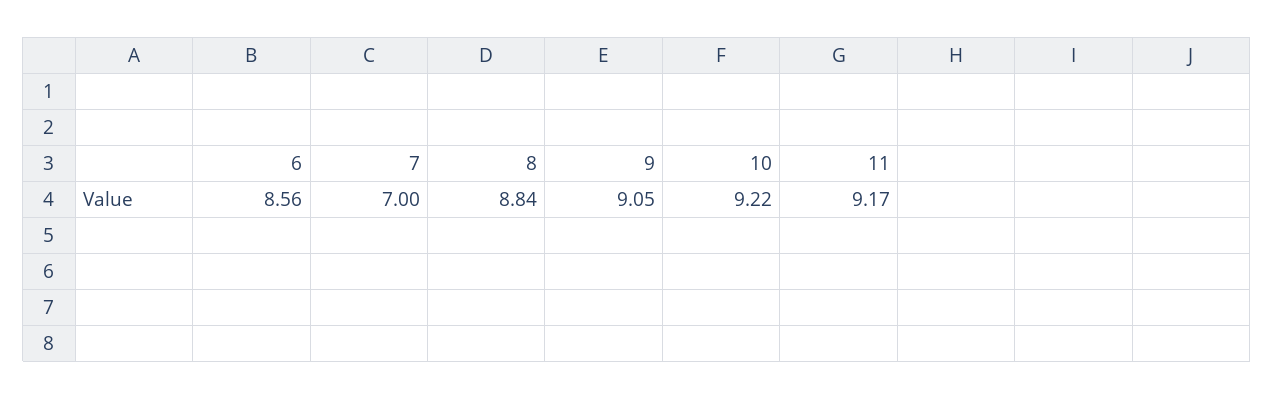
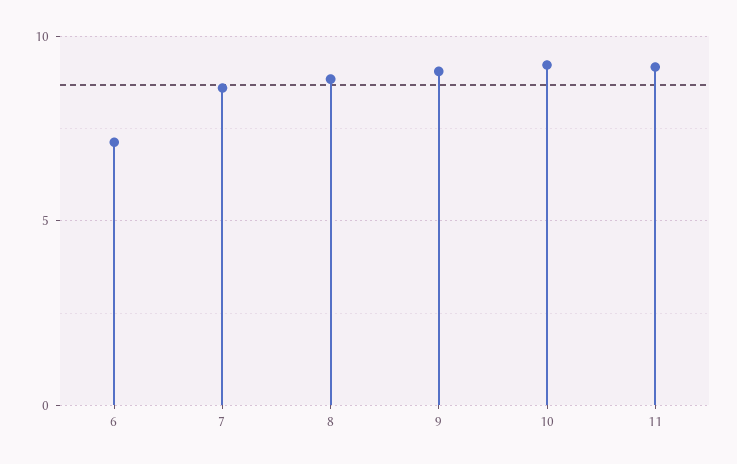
6: 8.56 -> 7
7: 7 -> 8.5

